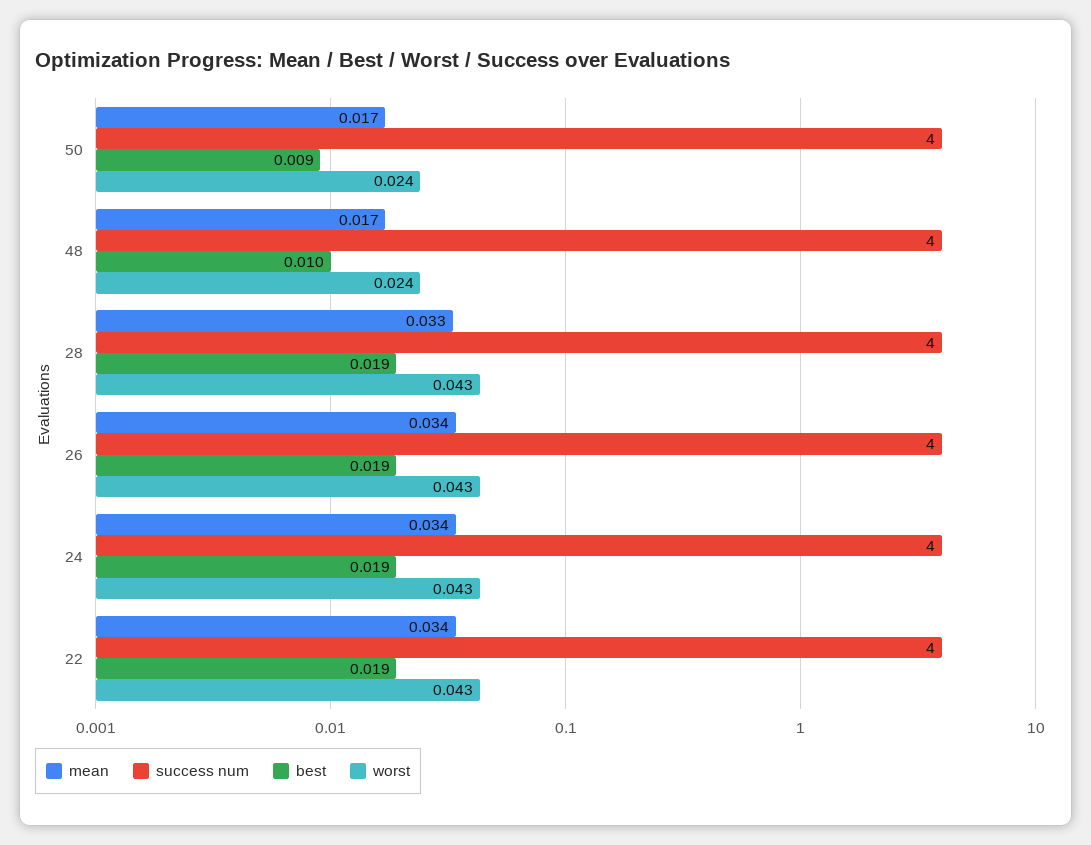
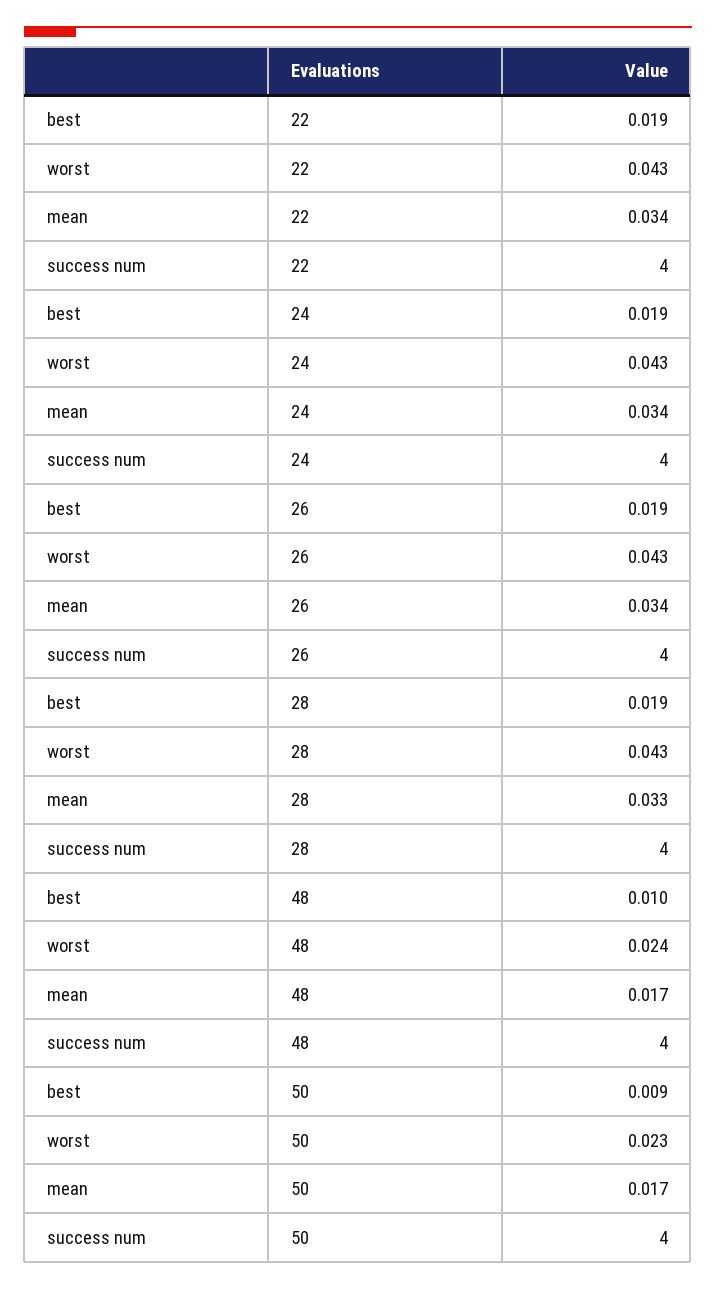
worst, 50: 0.024 -> 0.023

